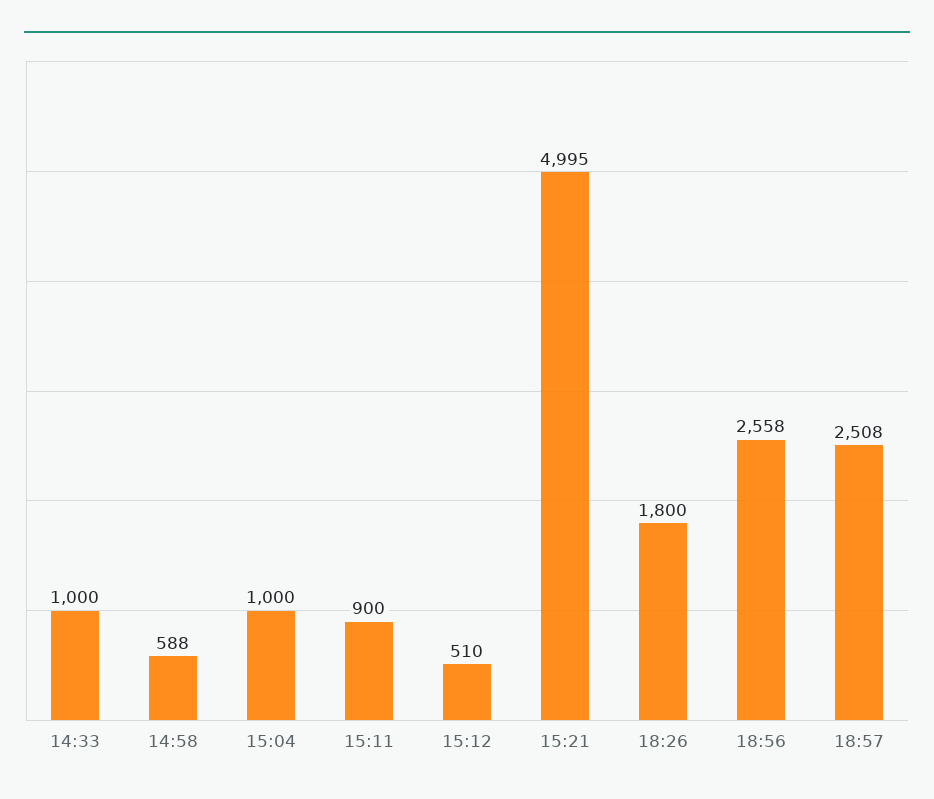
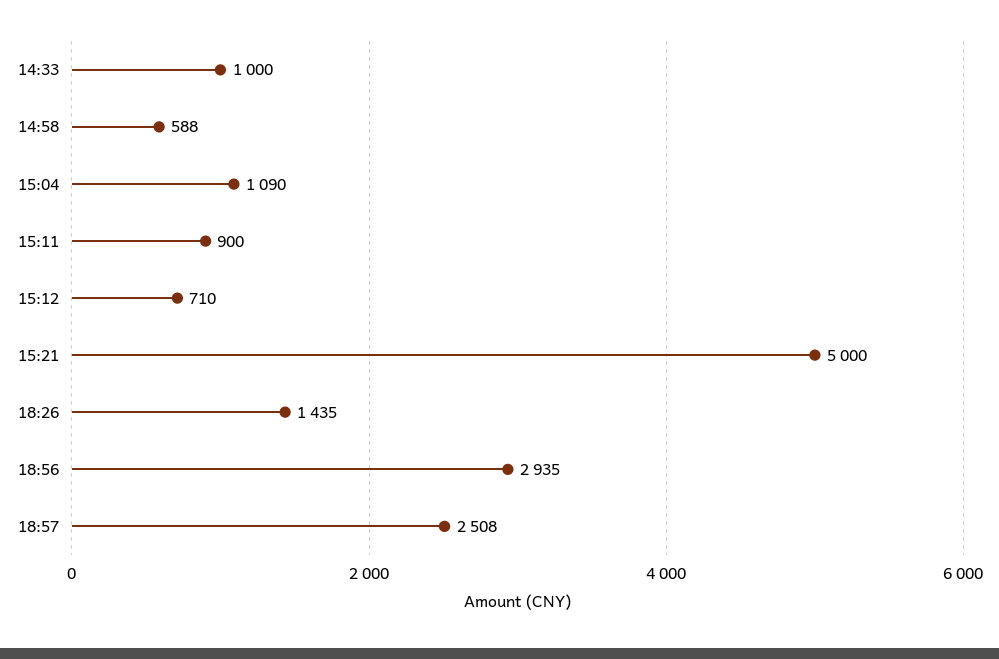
15:04: 1000 -> 1090
15:12: 510 -> 710
15:21: 4995 -> 5000
18:26: 1800 -> 1435
18:56: 2558 -> 2935

